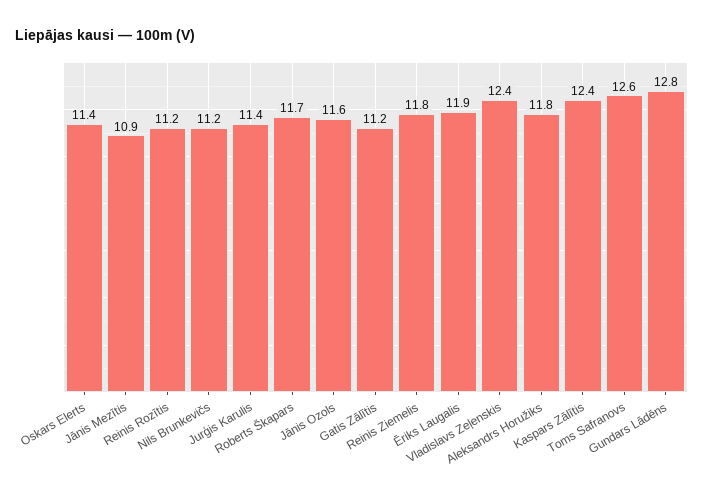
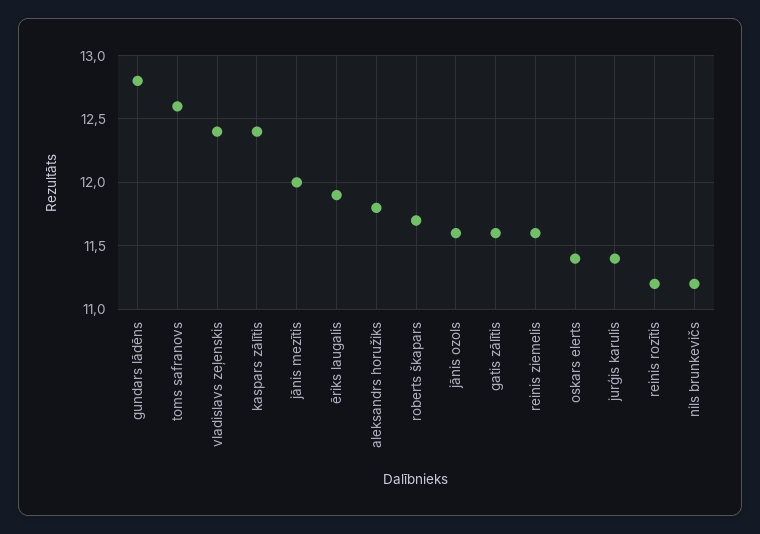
Jānis Mezītis: 10.9 -> 12
Gatis Zālītis: 11.2 -> 11.6
Reinis Ziemelis: 11.8 -> 11.6

